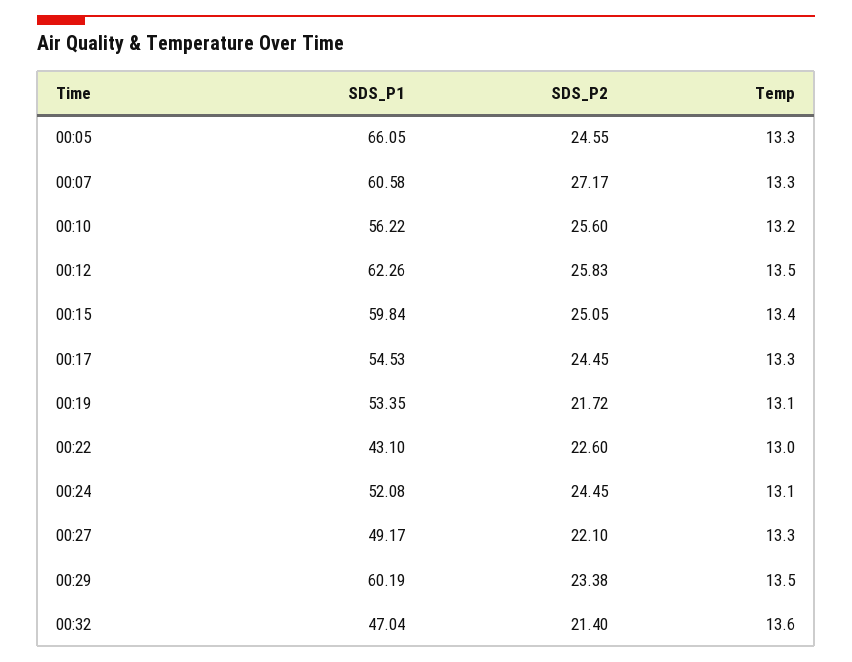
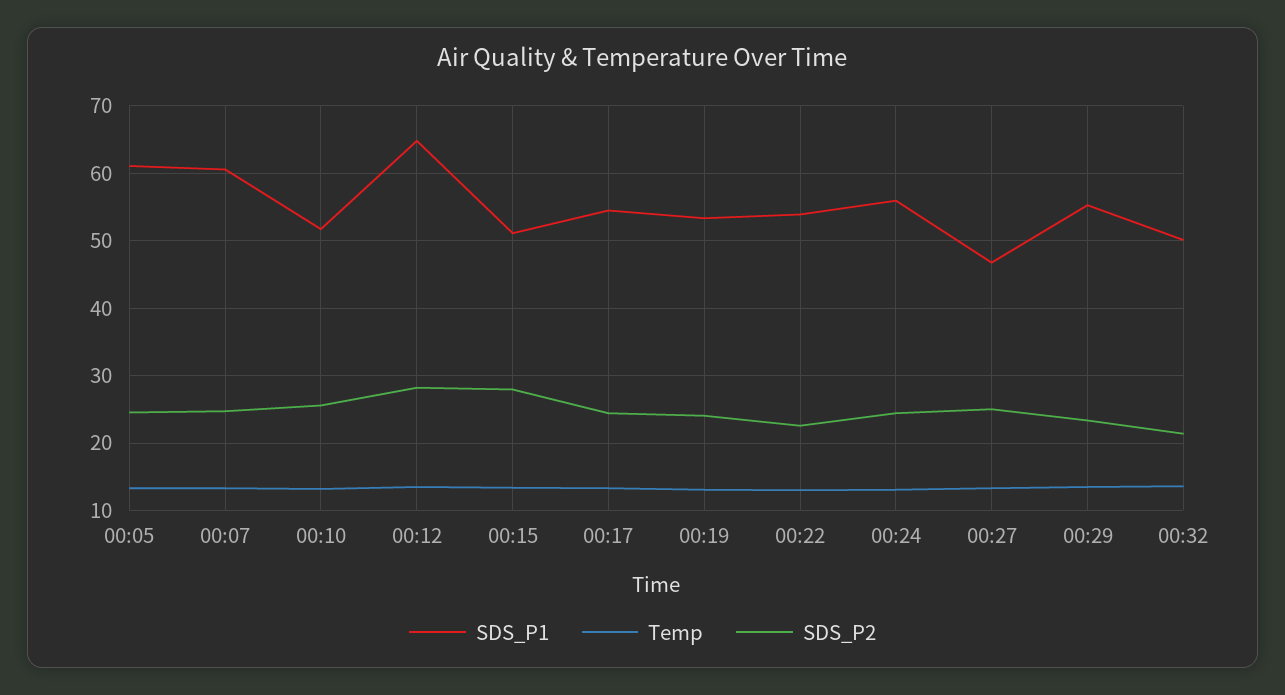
SDS_P1, 00:05: 66.05 -> 61
SDS_P2, 00:07: 27.17 -> 25
SDS_P1, 00:10: 56.22 -> 52
SDS_P1, 00:12: 62.26 -> 65
SDS_P2, 00:12: 25.83 -> 28
SDS_P1, 00:15: 59.84 -> 51
SDS_P2, 00:15: 25.05 -> 28
SDS_P2, 00:19: 21.72 -> 24
SDS_P1, 00:22: 43.1 -> 54
SDS_P1, 00:24: 52.08 -> 56
SDS_P1, 00:27: 49.17 -> 47
SDS_P2, 00:27: 22.1 -> 25
SDS_P1, 00:29: 60.19 -> 55
SDS_P1, 00:32: 47.04 -> 50

